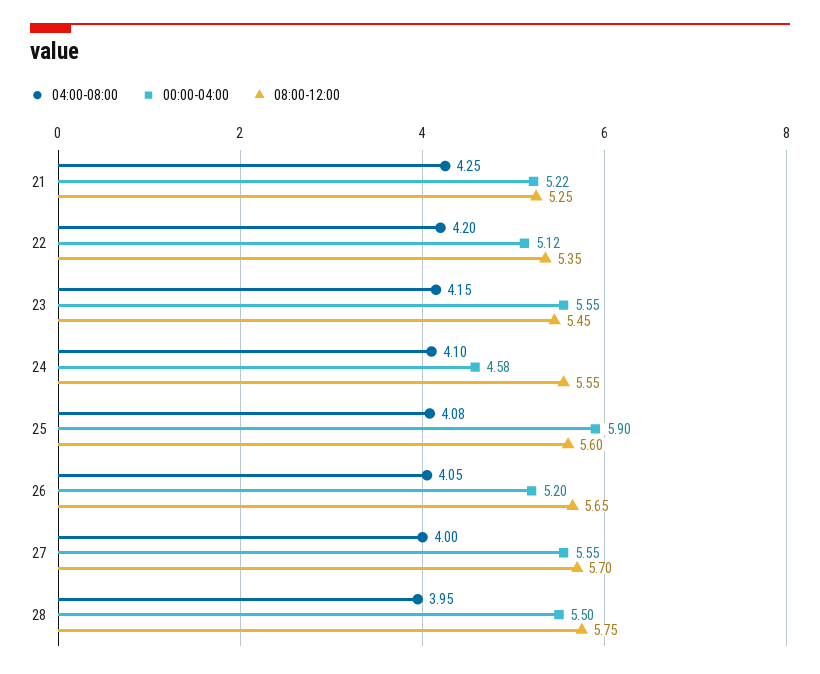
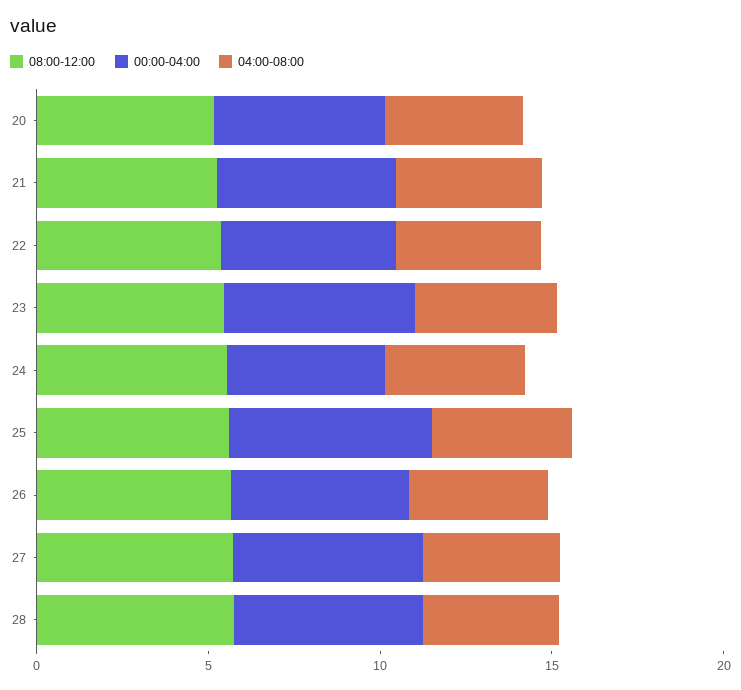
08:00-12:00, 20: none -> 5
00:00-04:00, 20: none -> 5
04:00-08:00, 20: none -> 4

